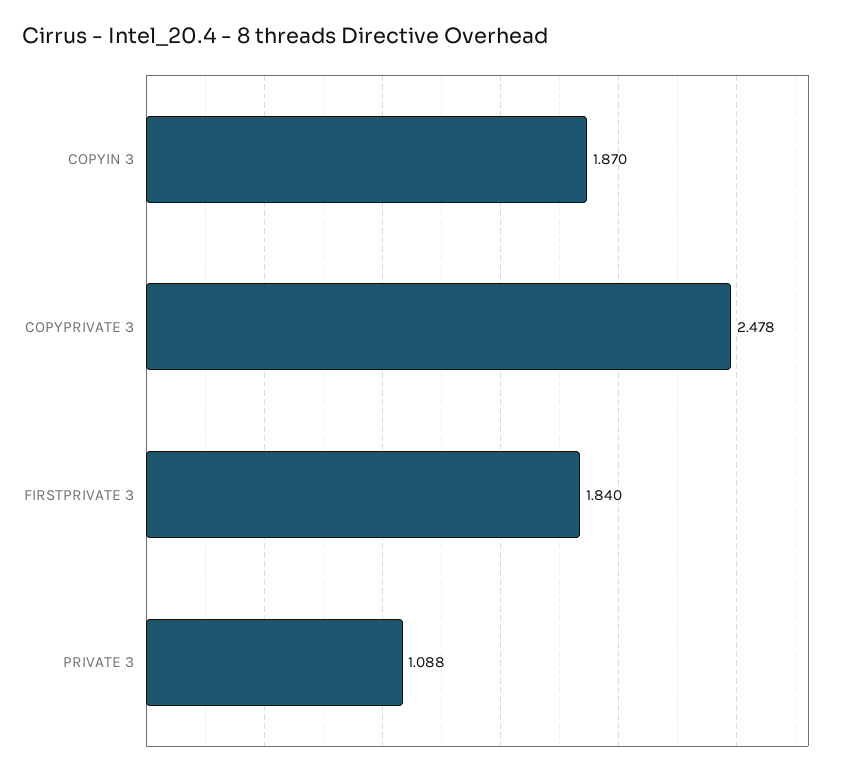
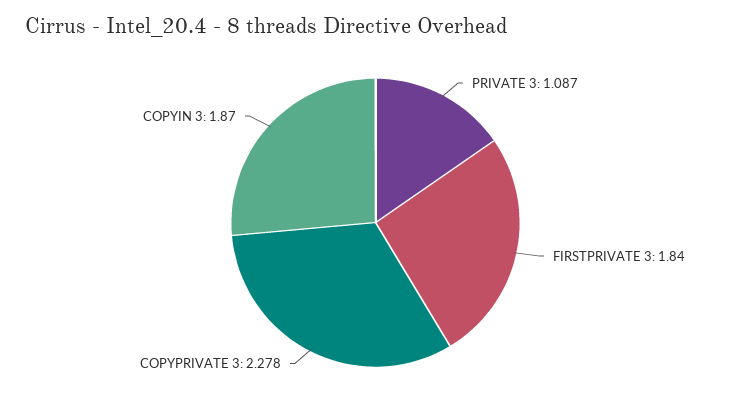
COPYPRIVATE 3: 2.478 -> 2.278
PRIVATE 3: 1.088 -> 1.087

